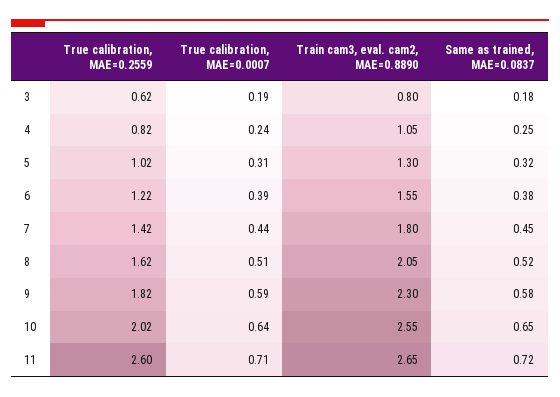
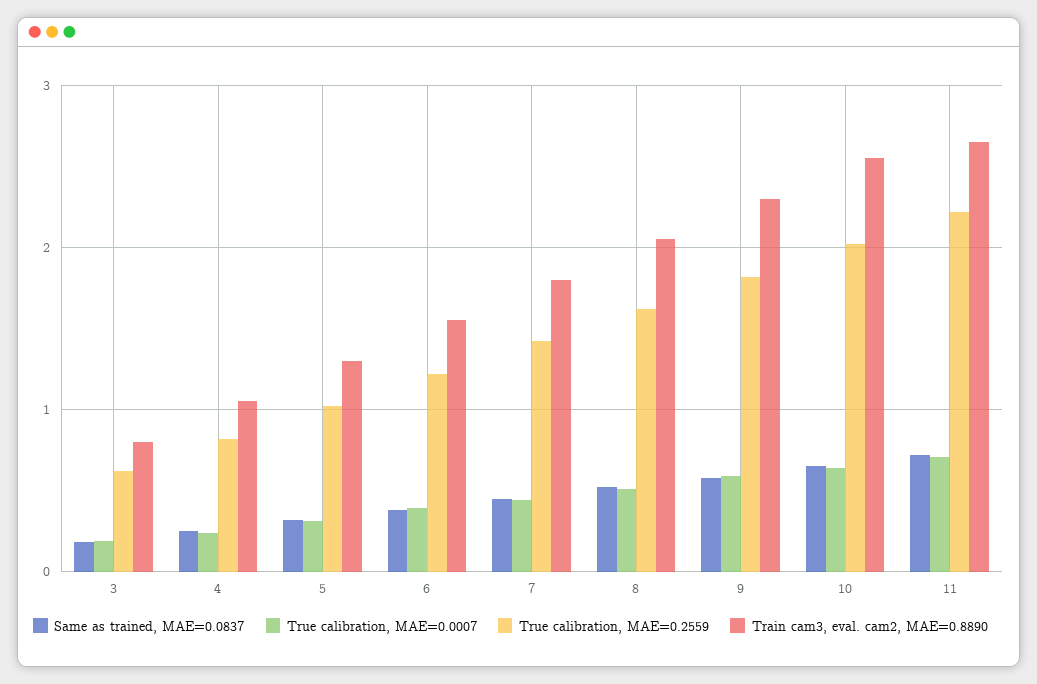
True calibration, MAE=0.2559, 11: 2.6 -> 2.2

